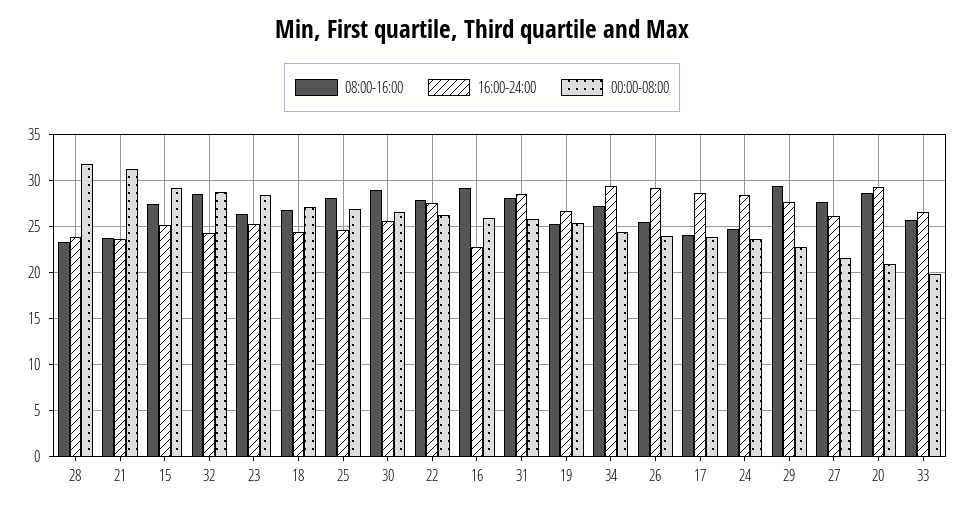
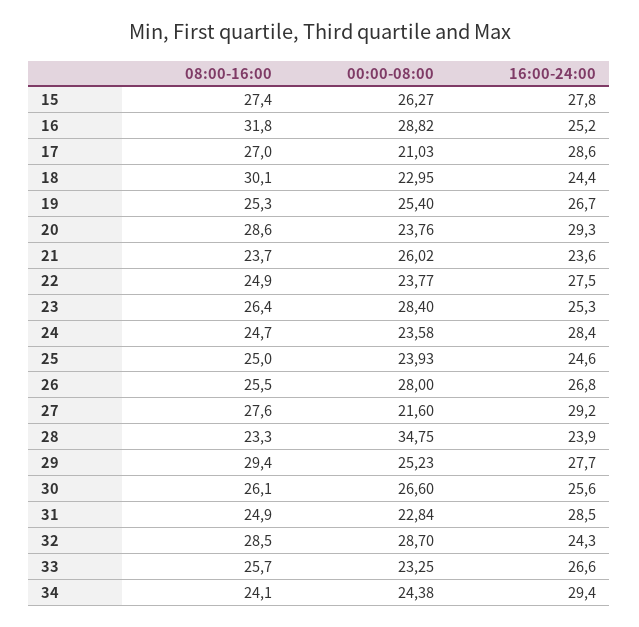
00:00-08:00, 28: 32 -> 34.75
00:00-08:00, 21: 31 -> 26.02
16:00-24:00, 15: 25 -> 27.8
00:00-08:00, 15: 29 -> 26.27
08:00-16:00, 18: 27 -> 30.1
00:00-08:00, 18: 27 -> 22.95
08:00-16:00, 25: 28 -> 25
00:00-08:00, 25: 27 -> 23.93
08:00-16:00, 30: 29 -> 26.1
08:00-16:00, 22: 28 -> 24.9
00:00-08:00, 22: 26 -> 23.77
08:00-16:00, 16: 29 -> 31.8
16:00-24:00, 16: 23 -> 25.2
00:00-08:00, 16: 26 -> 28.82
08:00-16:00, 31: 28 -> 24.9
00:00-08:00, 31: 26 -> 22.84
08:00-16:00, 34: 27 -> 24.1
16:00-24:00, 26: 29 -> 26.8
00:00-08:00, 26: 24 -> 28
08:00-16:00, 17: 24 -> 27
00:00-08:00, 17: 24 -> 21.03
00:00-08:00, 29: 23 -> 25.23
16:00-24:00, 27: 26 -> 29.2
00:00-08:00, 20: 21 -> 23.76
00:00-08:00, 33: 20 -> 23.25

